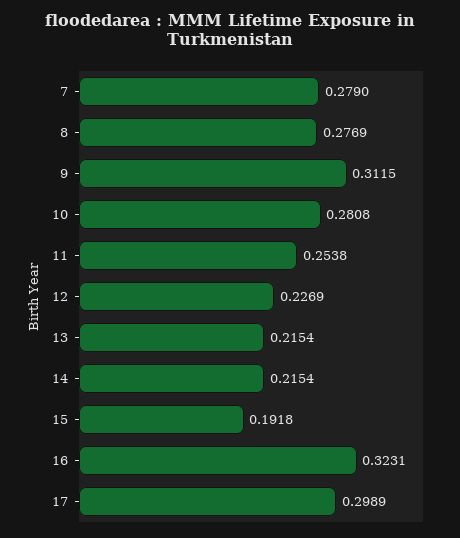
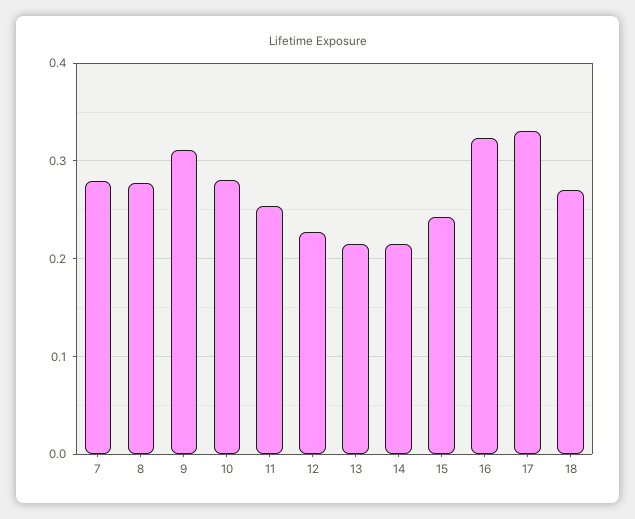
15: 0.1918 -> 0.24
17: 0.2989 -> 0.33
18: none -> 0.27

